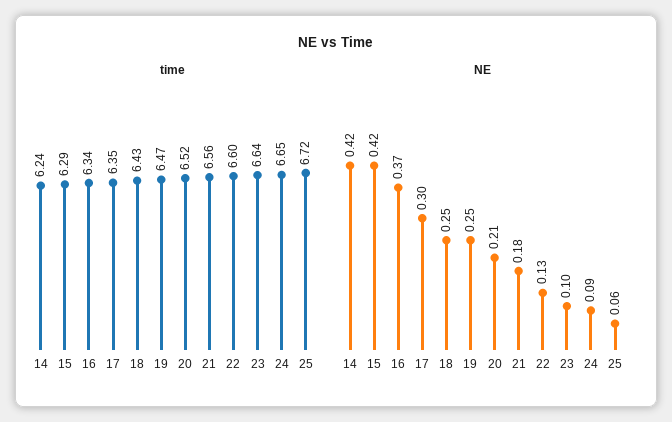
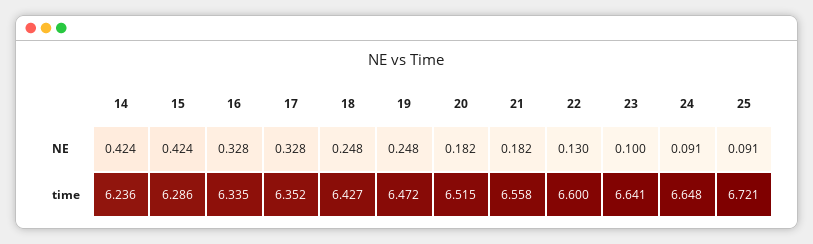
NE, 16: 0.37 -> 0.328
NE, 17: 0.3 -> 0.328
NE, 20: 0.21 -> 0.182
NE, 25: 0.06 -> 0.091

